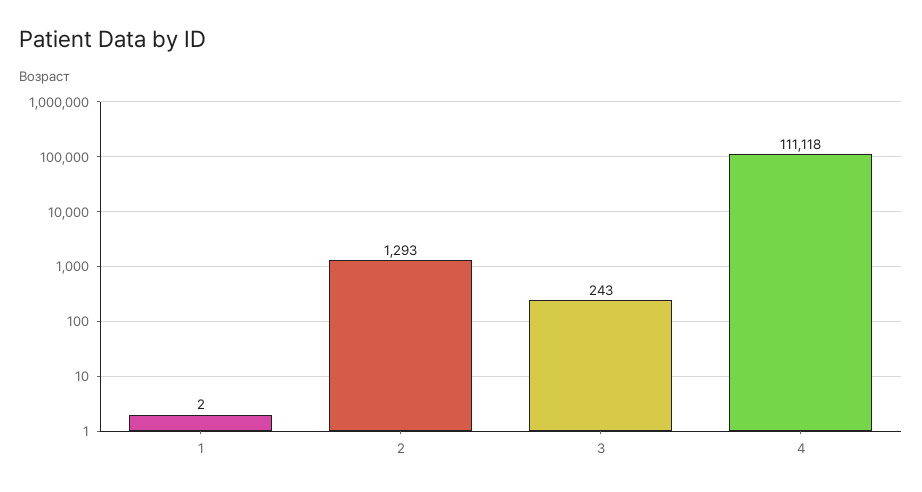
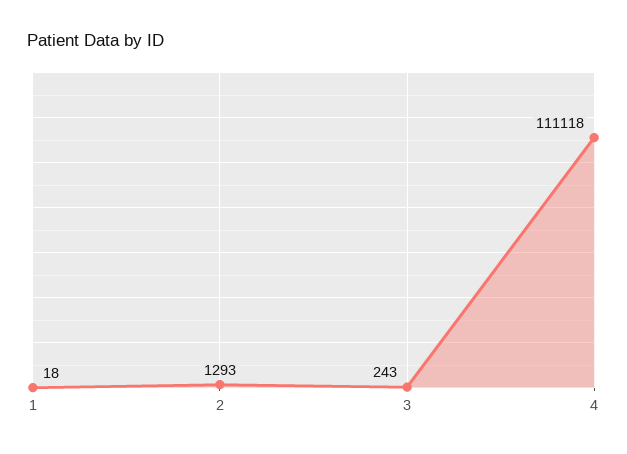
1: 2 -> 18

